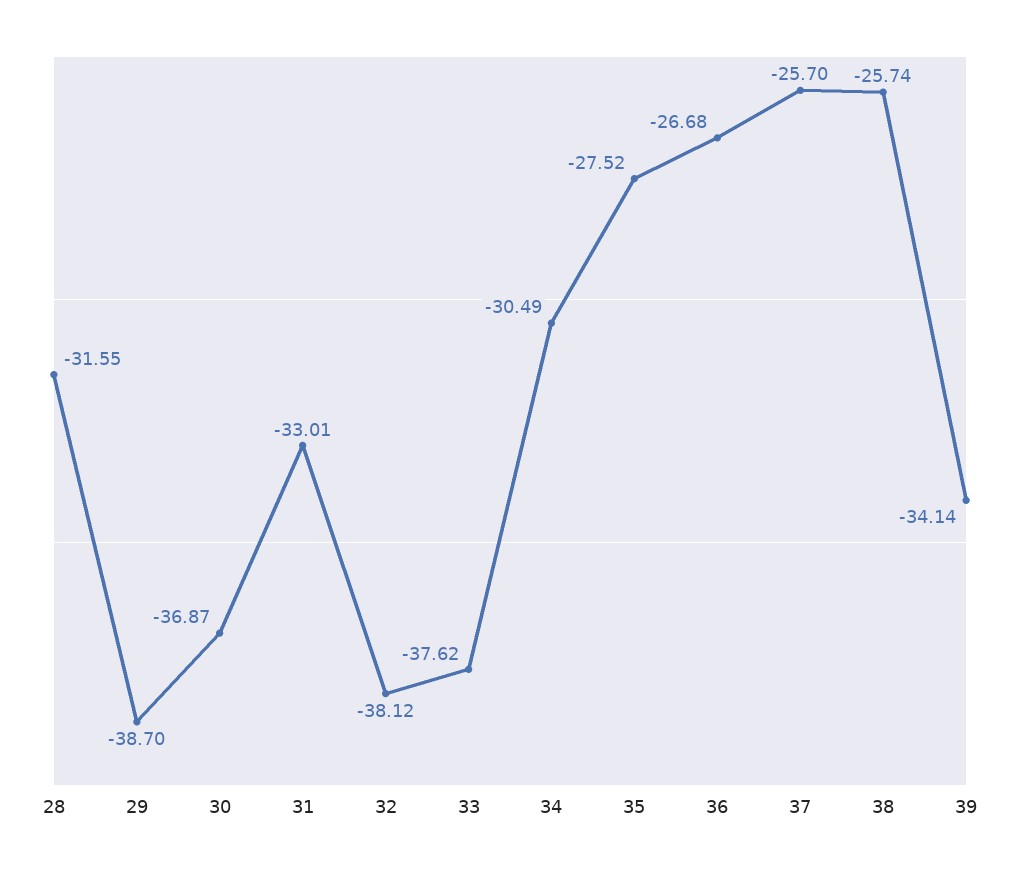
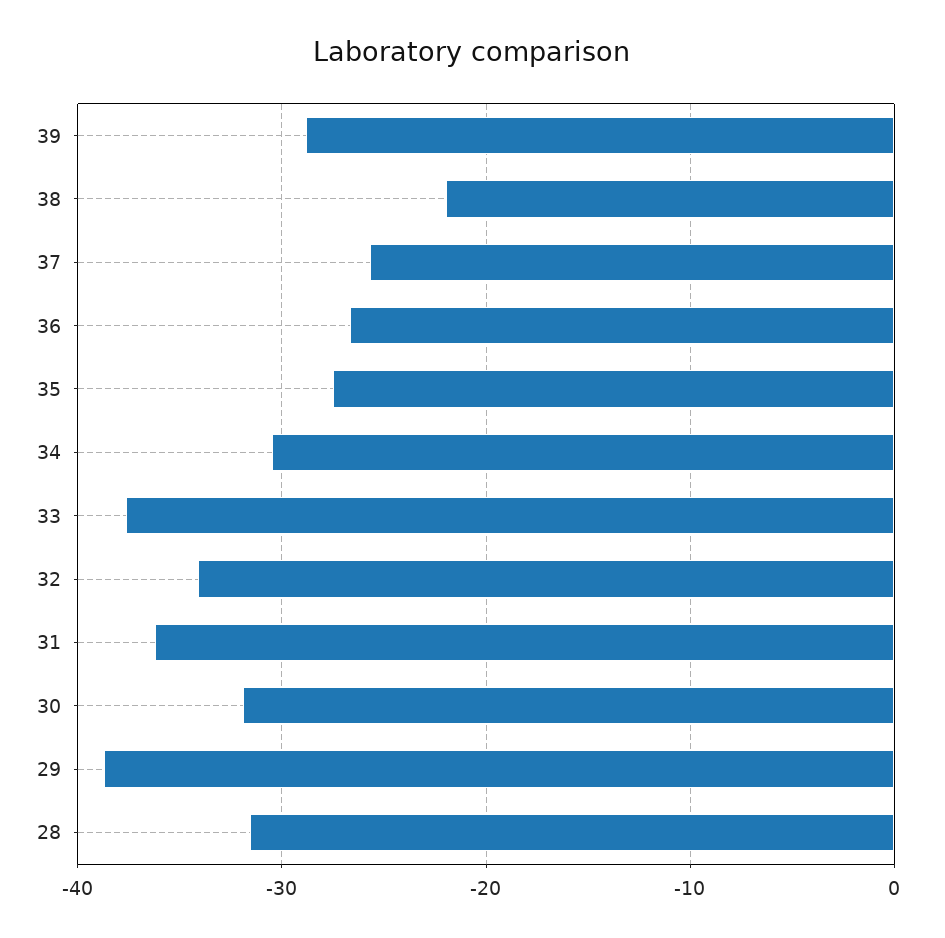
30: -36.87 -> -32
31: -33.01 -> -36
32: -38.12 -> -34
38: -25.74 -> -22
39: -34.14 -> -29

